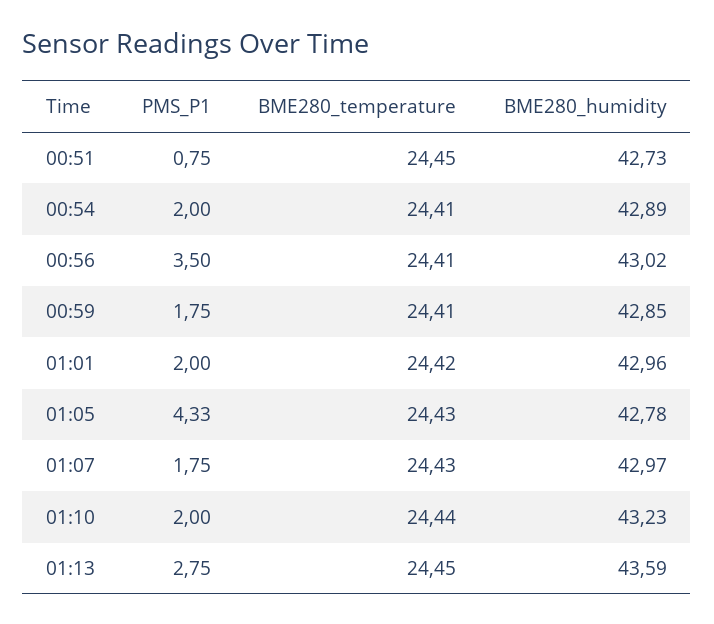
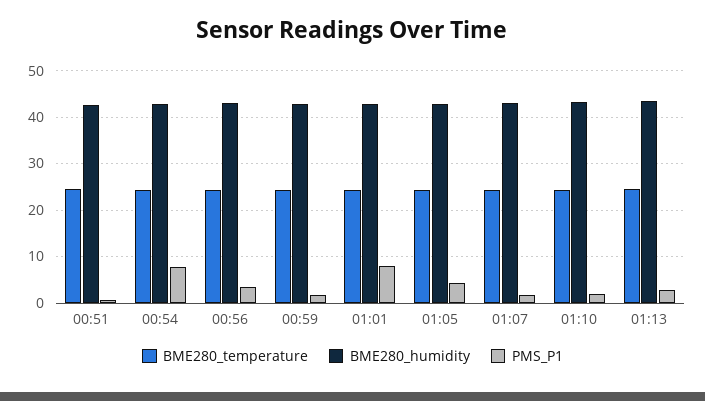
PMS_P1, 00:54: 2 -> 8
PMS_P1, 01:01: 2 -> 8

